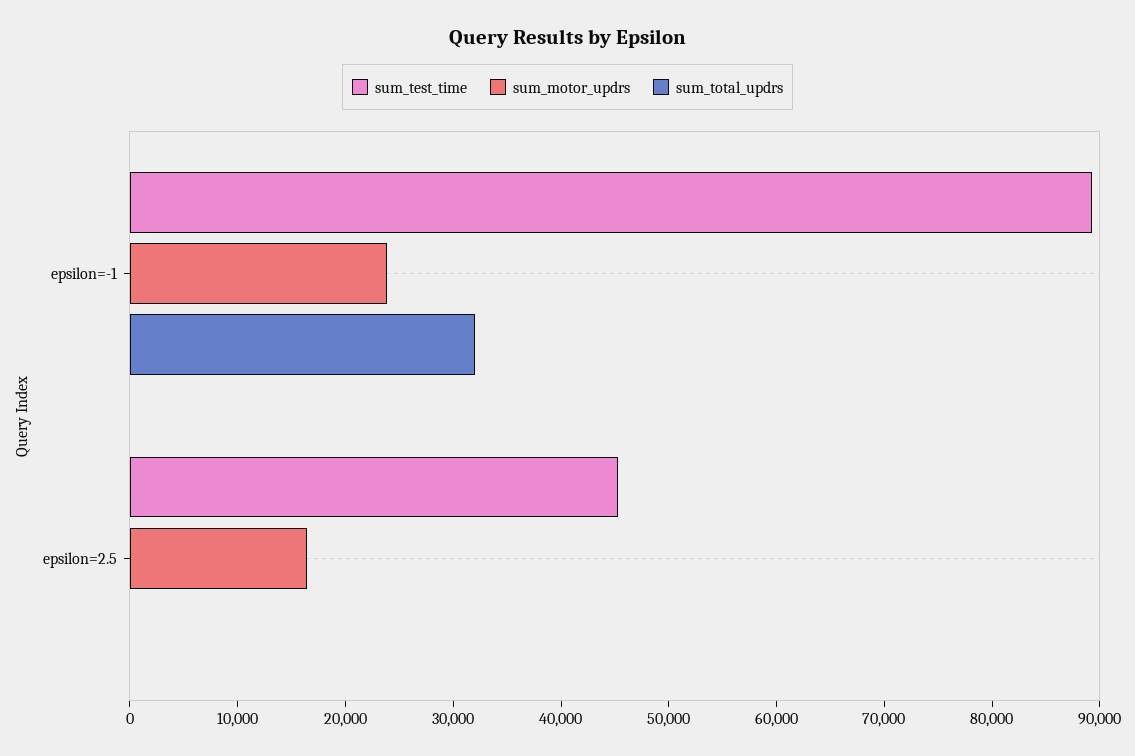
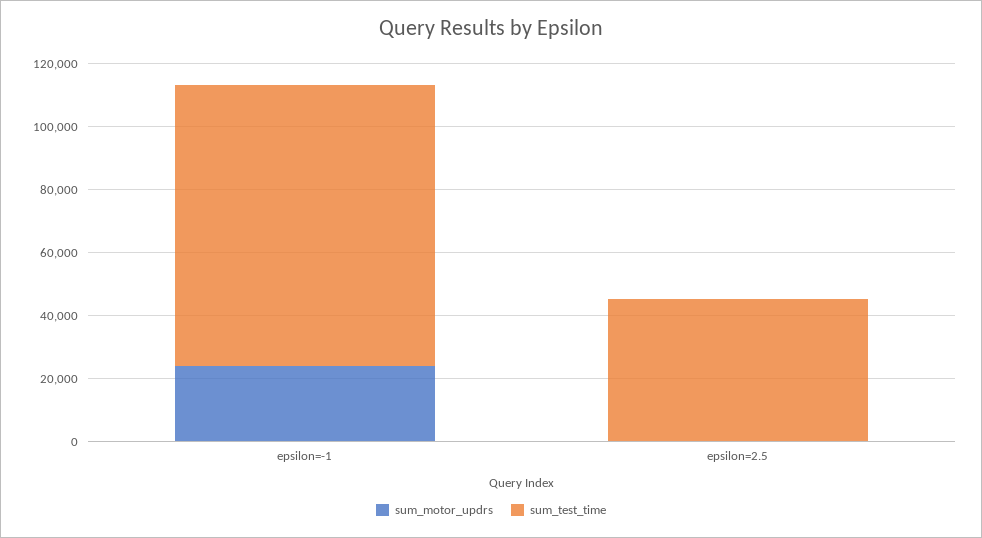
sum_total_updrs, epsilon=-1: 32000 -> none
sum_motor_updrs, epsilon=2.5: 16000 -> 0
sum_total_updrs, epsilon=2.5: 0 -> none

